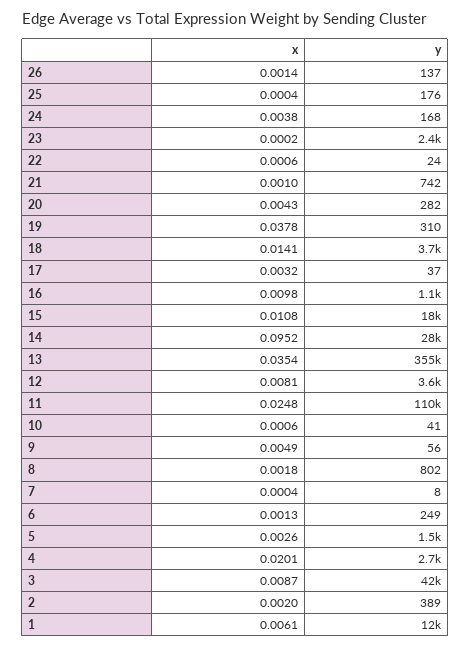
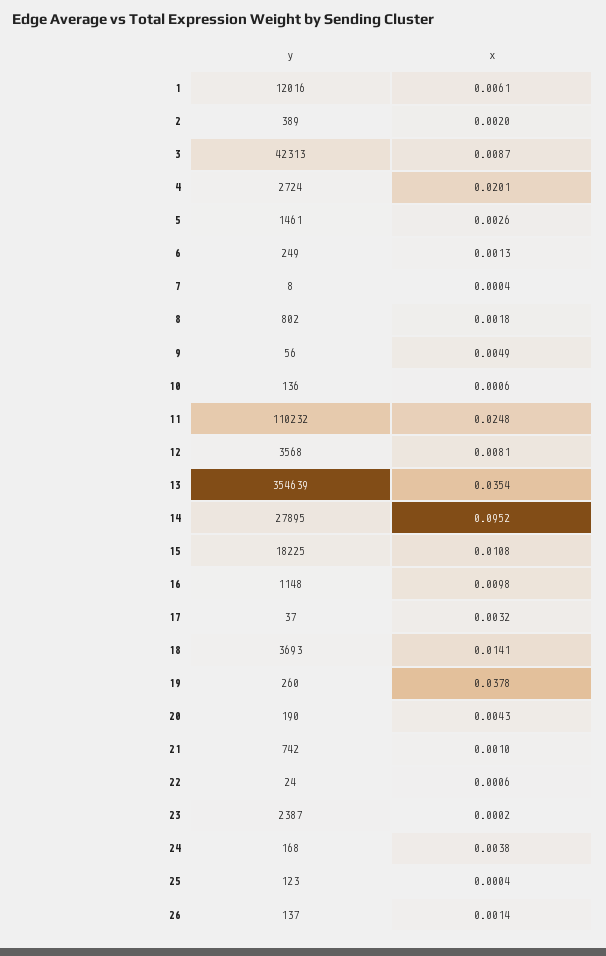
y, 25: 176 -> 123
y, 20: 282 -> 190
y, 19: 310 -> 260
y, 10: 41 -> 136

